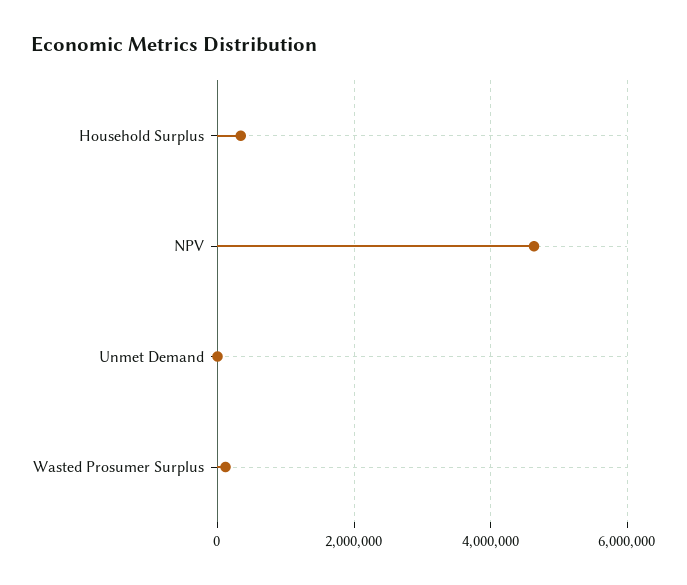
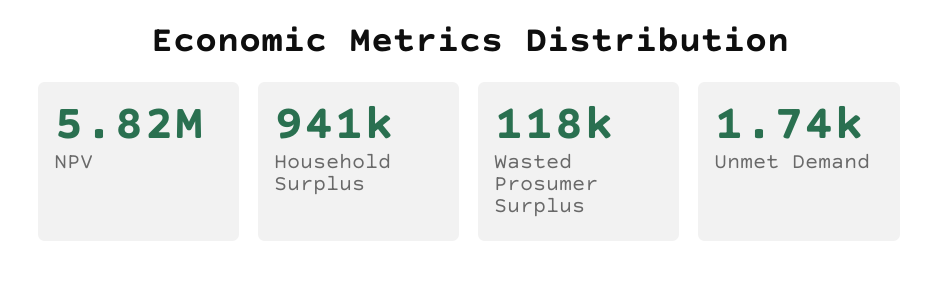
Household Surplus: 400000 -> 941000
NPV: 4600000 -> 5820000

